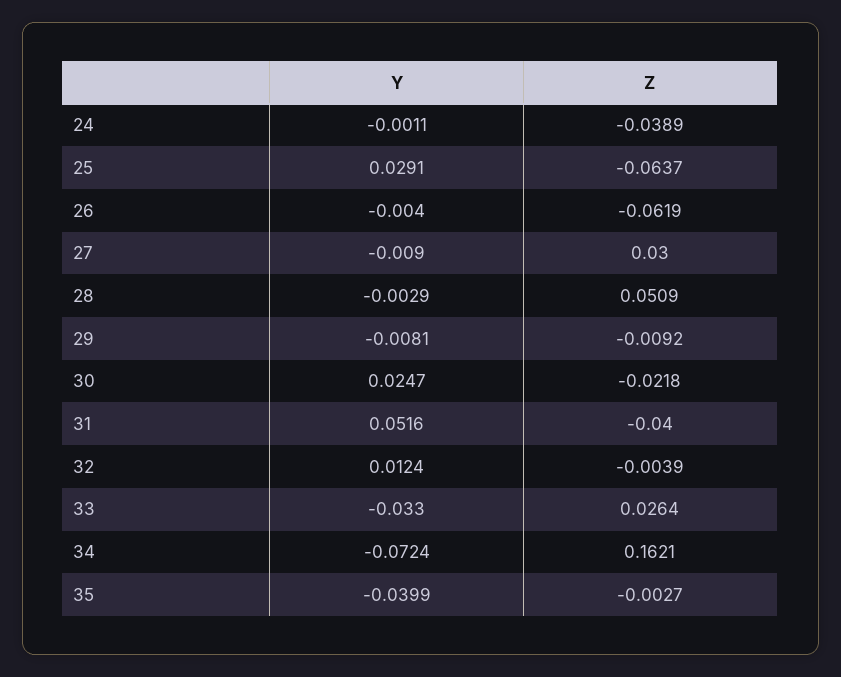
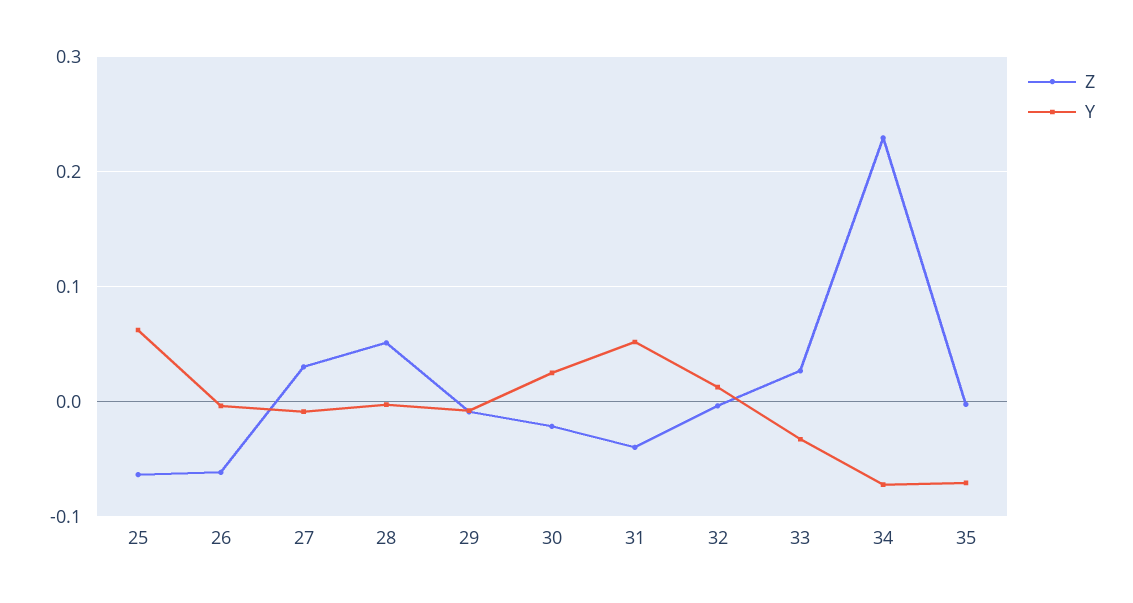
Y, 24: -0.0011 -> none
Z, 24: -0.0389 -> none
Y, 25: 0.0291 -> 0.06
Z, 34: 0.1621 -> 0.23
Y, 35: -0.0399 -> -0.07

